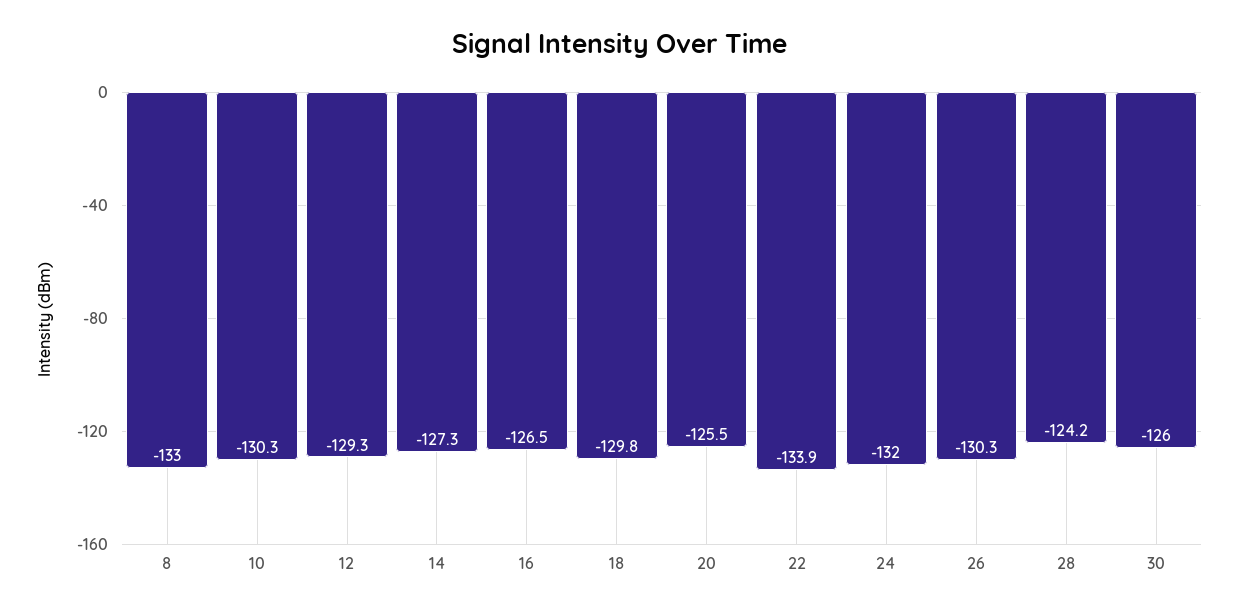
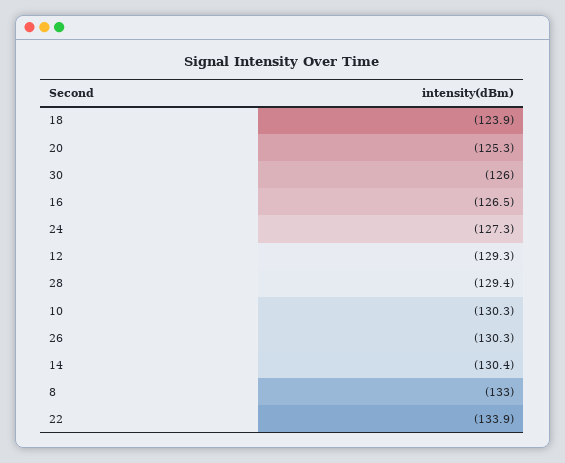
14: -127.3 -> -130.4
18: -129.8 -> -123.9
20: -125.5 -> -125.3
24: -132 -> -127.3
28: -124.2 -> -129.4

